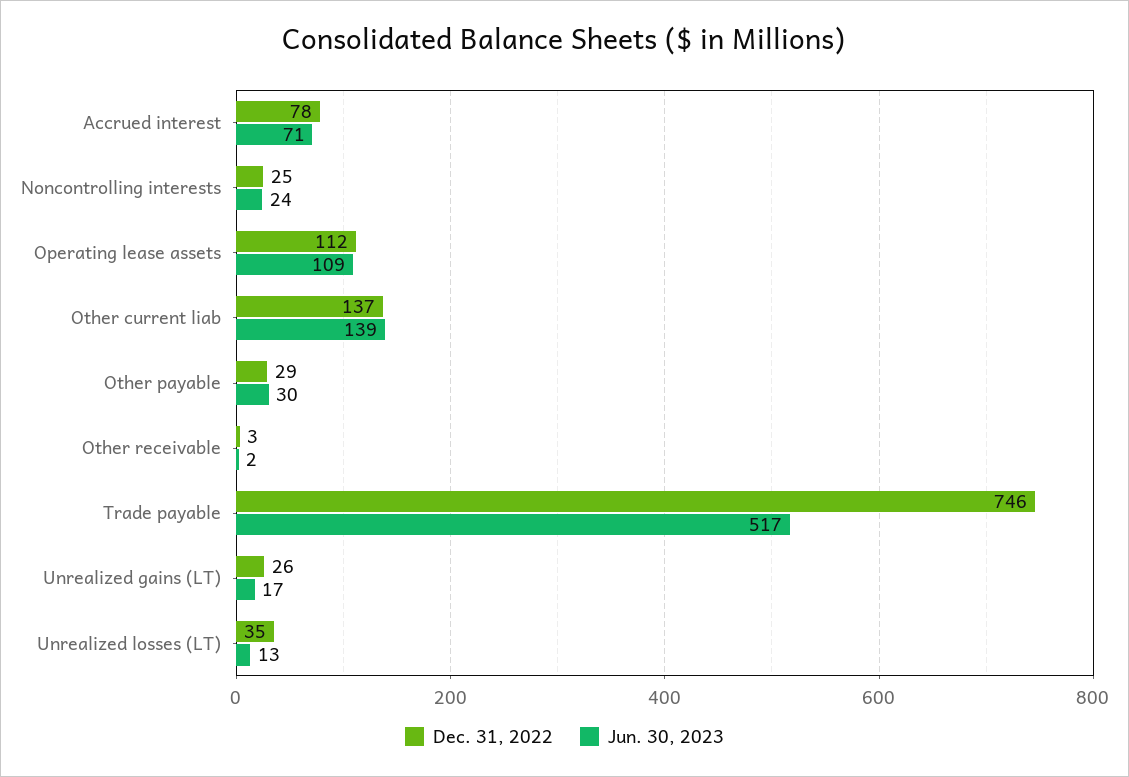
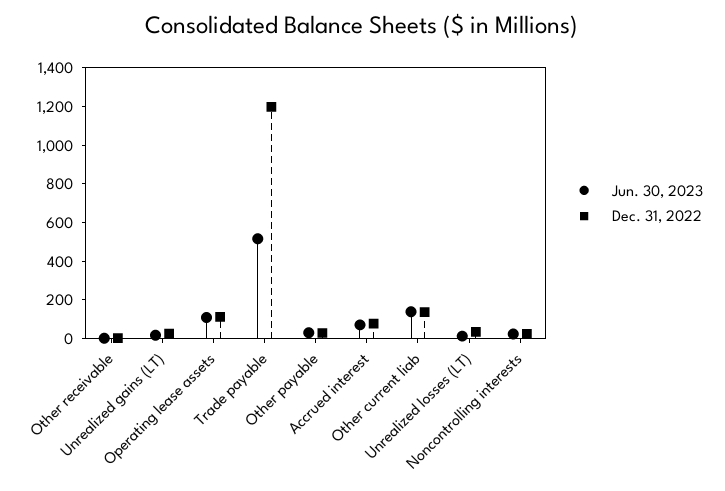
Dec. 31, 2022, Trade payable: 746 -> 1200

